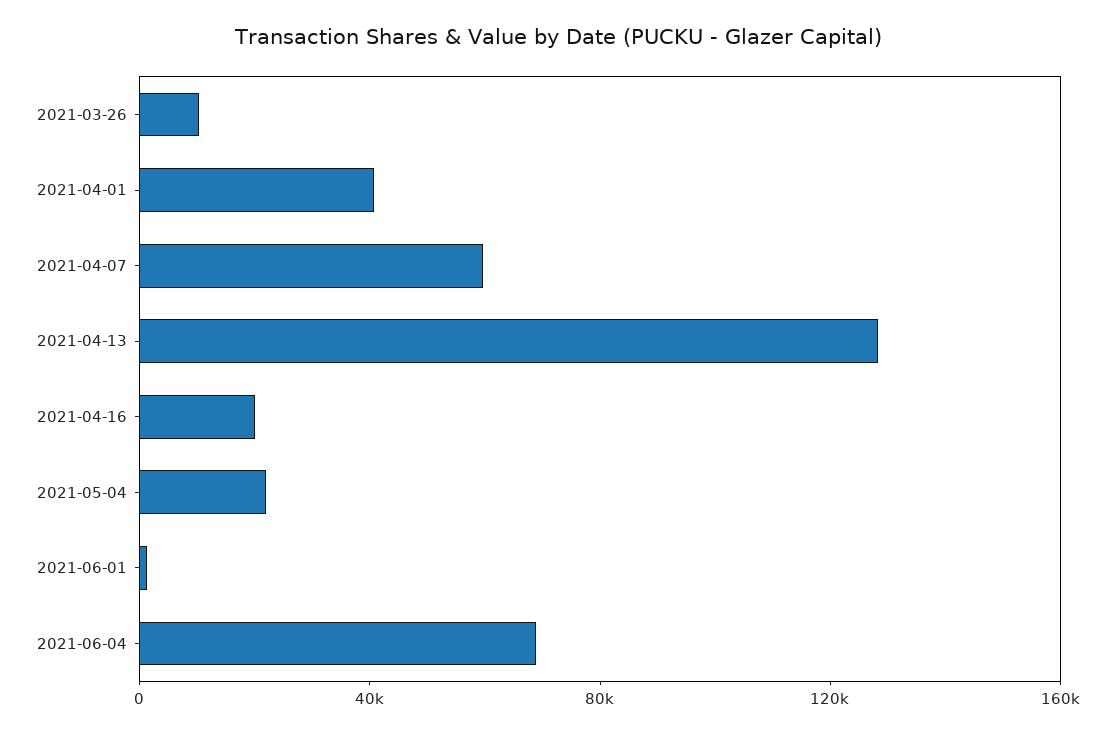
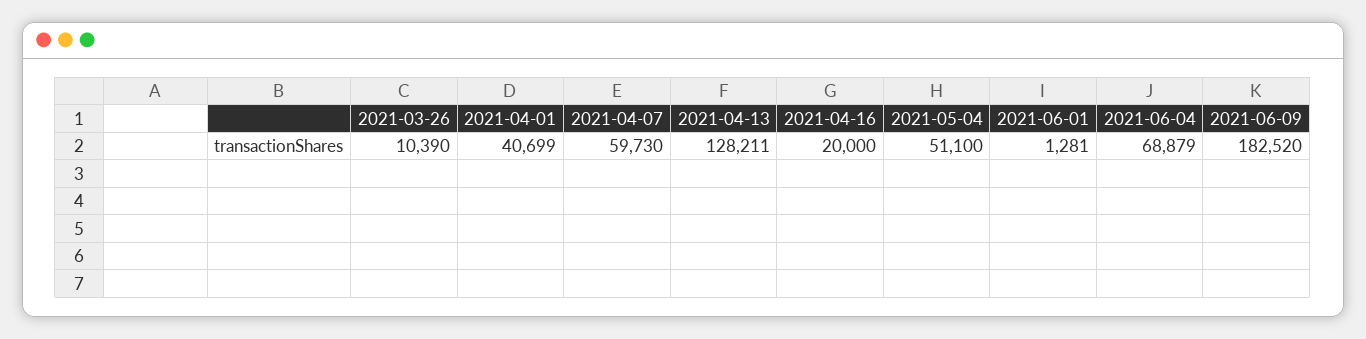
2021-05-04: 20000 -> 51100
2021-06-09: none -> 182520

